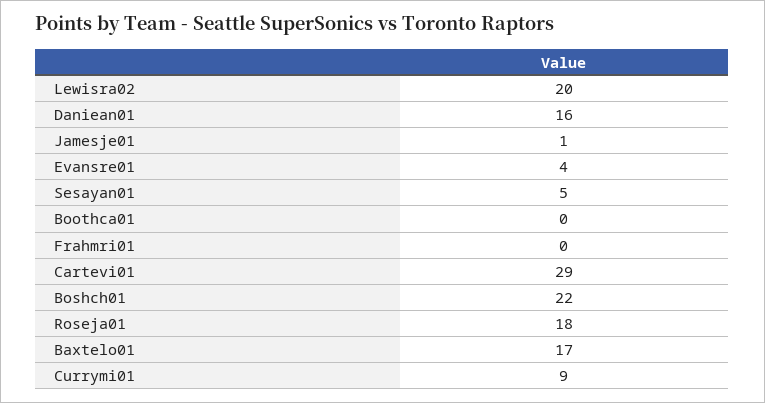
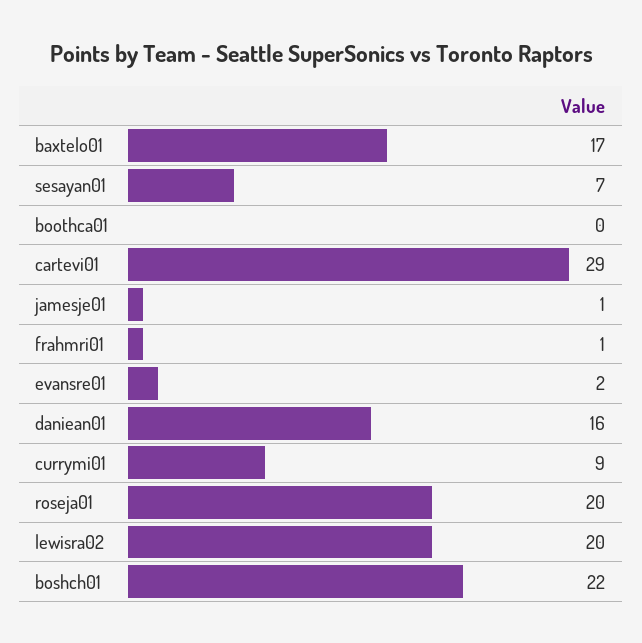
Evansre01: 4 -> 2
Sesayan01: 5 -> 7
Frahmri01: 0 -> 1
Roseja01: 18 -> 20

